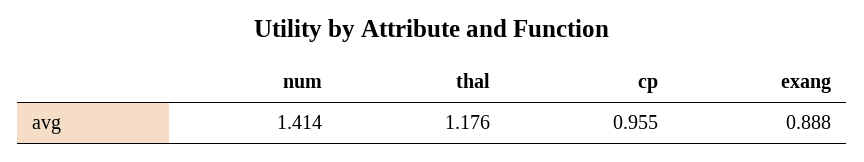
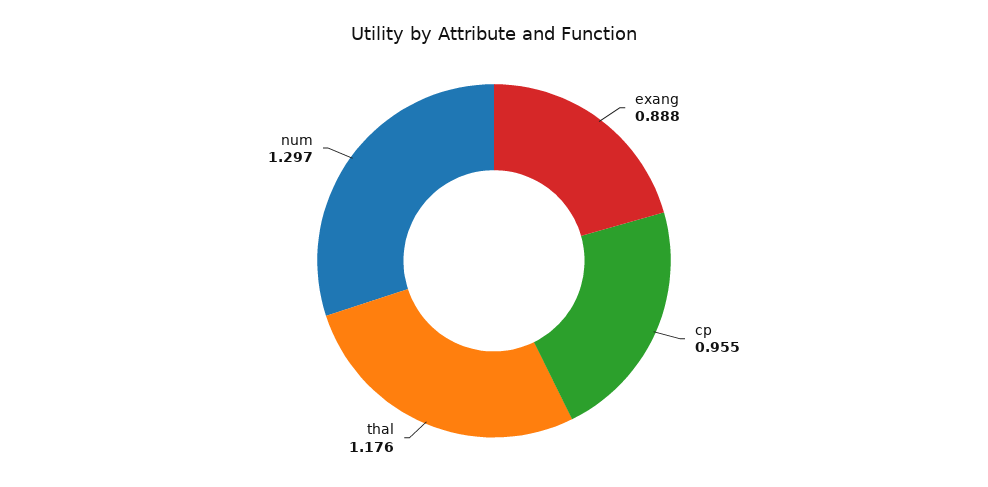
num: 1.414 -> 1.297

